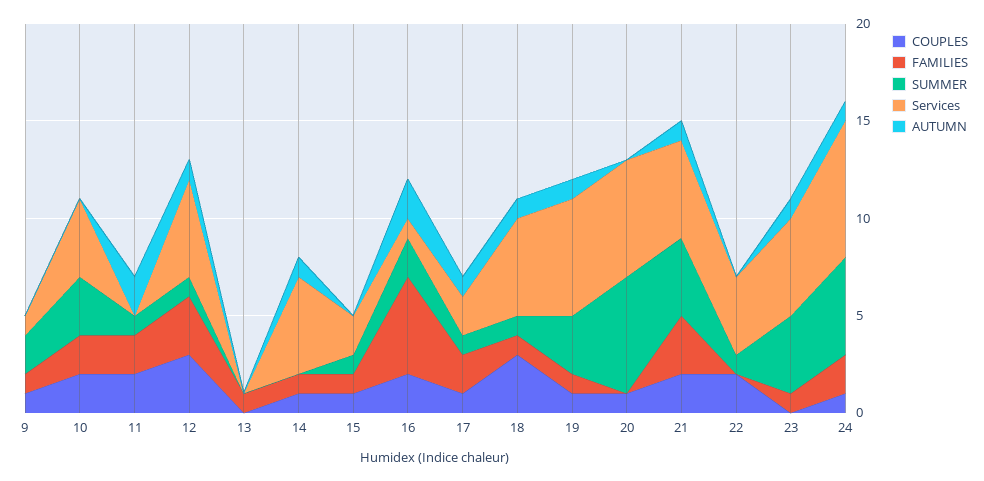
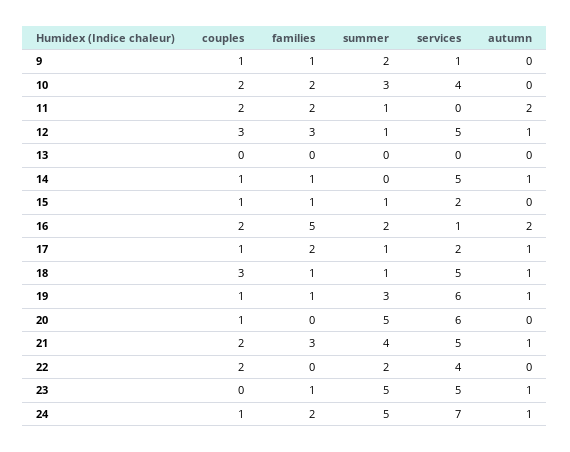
FAMILIES, 13: 1 -> 0
SUMMER, 20: 6 -> 5
SUMMER, 22: 1 -> 2
SUMMER, 23: 4 -> 5

